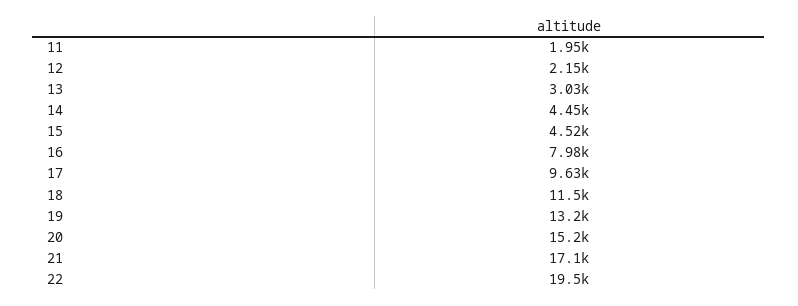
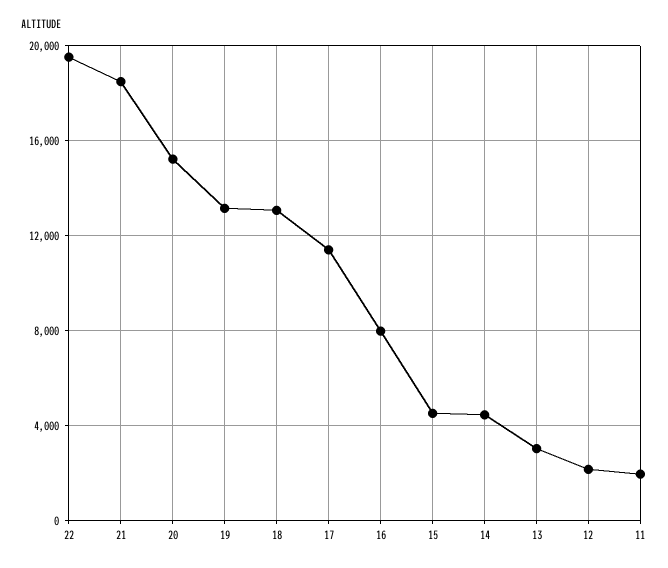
17: 9630 -> 11500
18: 11500 -> 13000
21: 17100 -> 18500

